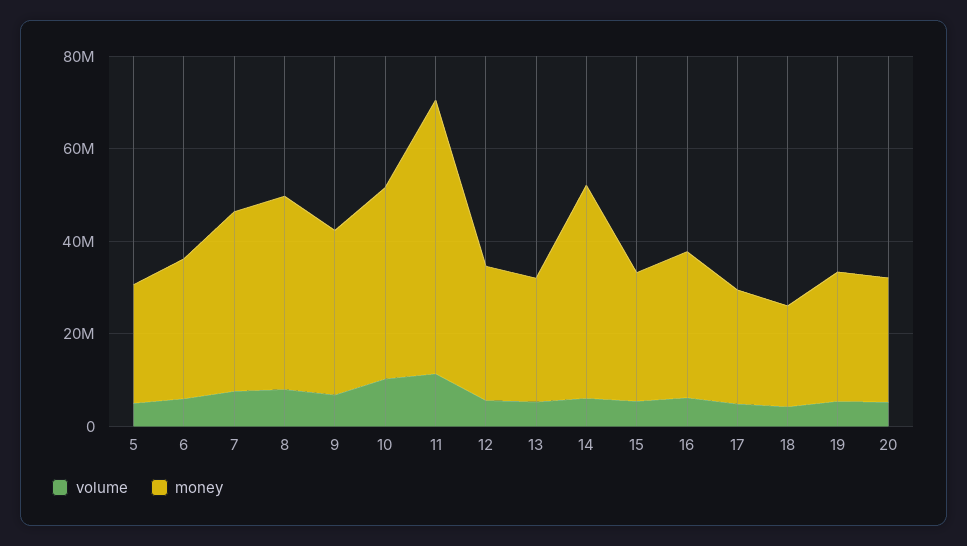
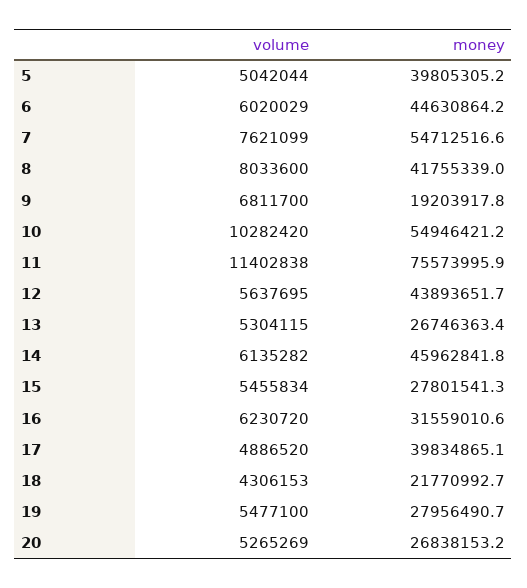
money, 5: 25000000 -> 39805305.2
money, 6: 30000000 -> 44630864.2
money, 7: 40000000 -> 54712516.6
money, 9: 35000000 -> 19203917.8
money, 10: 40000000 -> 54946421.2
money, 11: 60000000 -> 75573995.9
money, 12: 30000000 -> 43893651.7
money, 17: 25000000 -> 39834865.1

